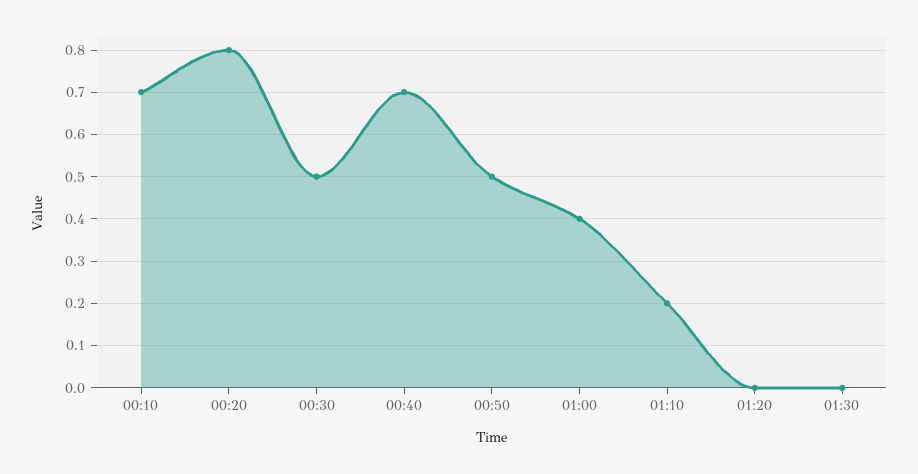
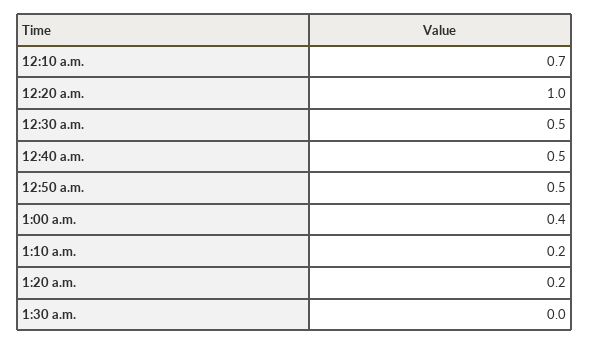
00:20: 0.8 -> 1
00:40: 0.7 -> 0.5
01:20: 0 -> 0.2

